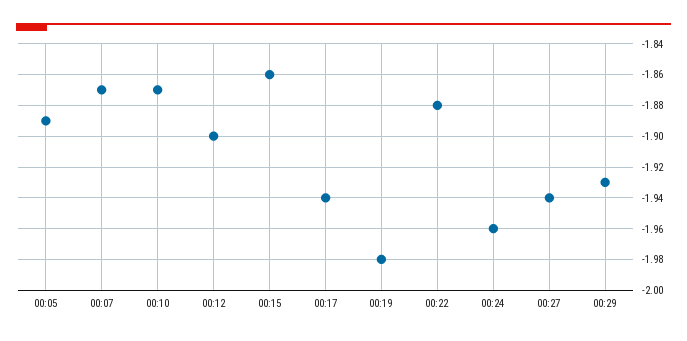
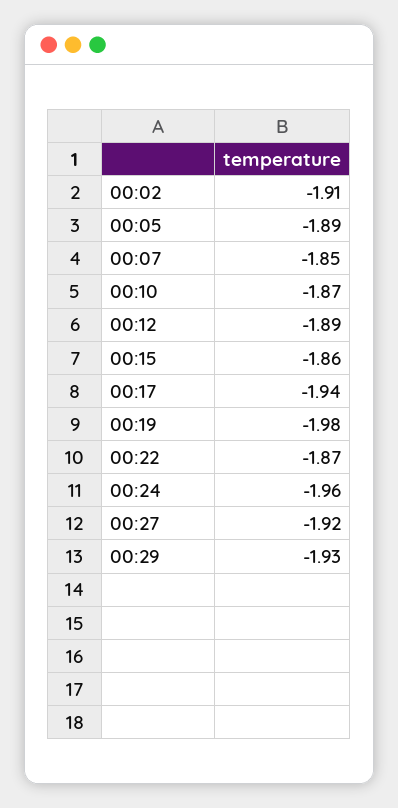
00:07: -1.87 -> -1.85
00:12: -1.9 -> -1.89
00:22: -1.88 -> -1.87
00:27: -1.94 -> -1.92
00:02: none -> -1.91

